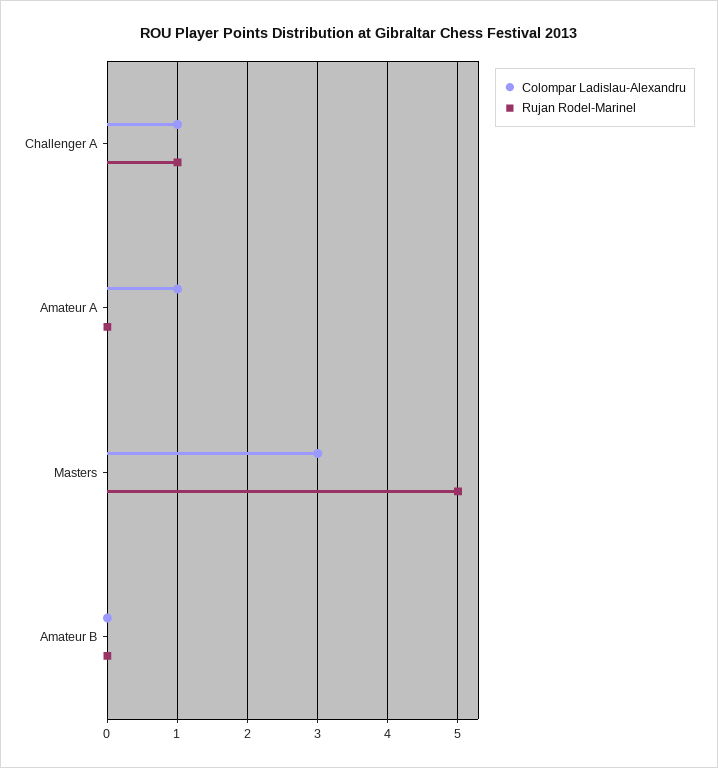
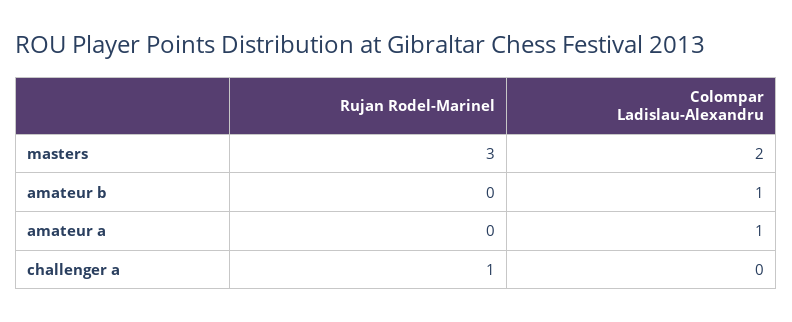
Colompar Ladislau-Alexandru, Challenger A: 1 -> 0
Colompar Ladislau-Alexandru, Masters: 3 -> 2
Rujan Rodel-Marinel, Masters: 5 -> 3
Colompar Ladislau-Alexandru, Amateur B: 0 -> 1

